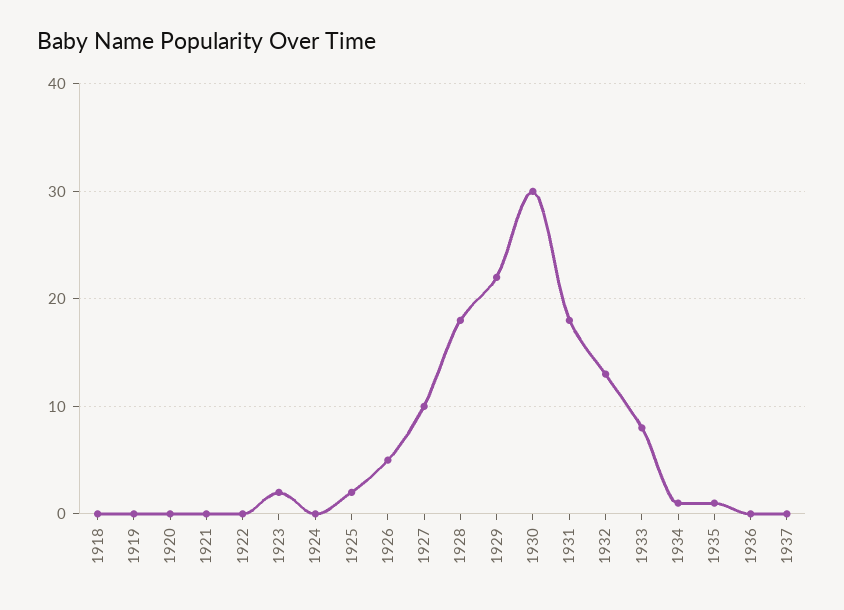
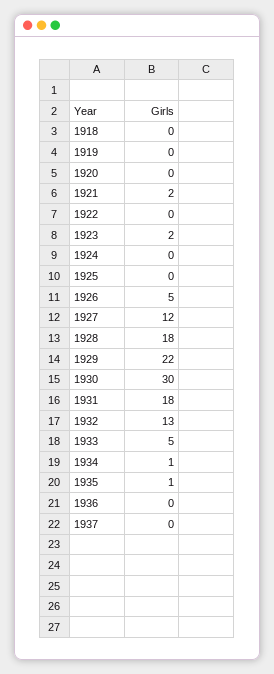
1921: 0 -> 2
1925: 2 -> 0
1927: 10 -> 12
1933: 8 -> 5

